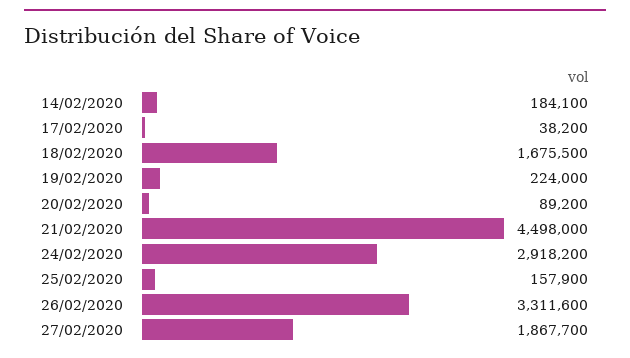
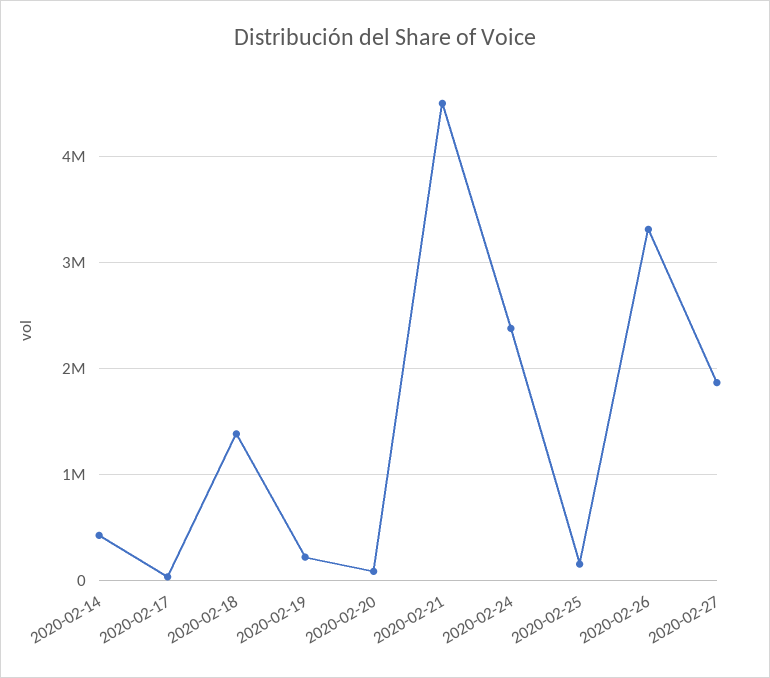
14/02/2020: 184100 -> 400000
18/02/2020: 1675500 -> 1400000
24/02/2020: 2918200 -> 2400000

